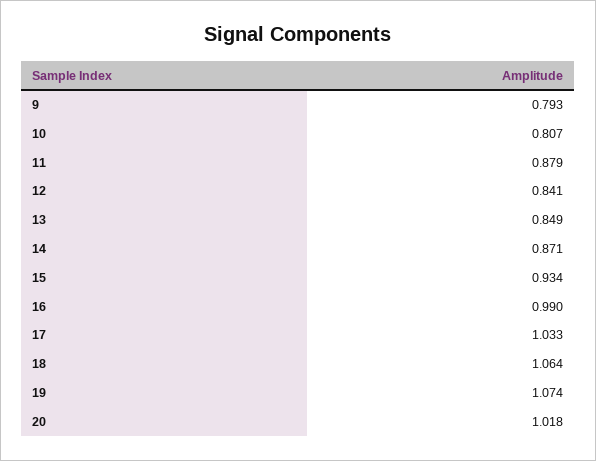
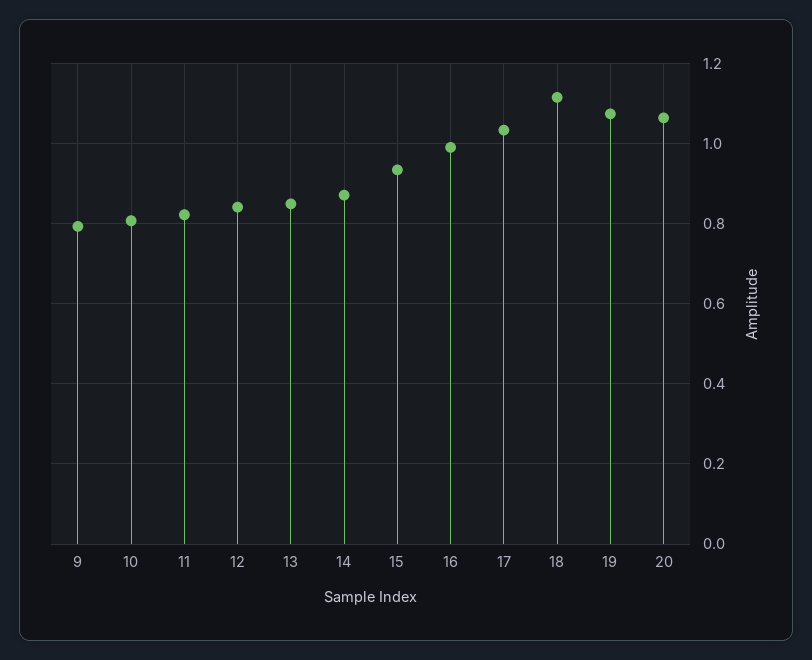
11: 0.879 -> 0.82
18: 1.064 -> 1.12
20: 1.018 -> 1.06

